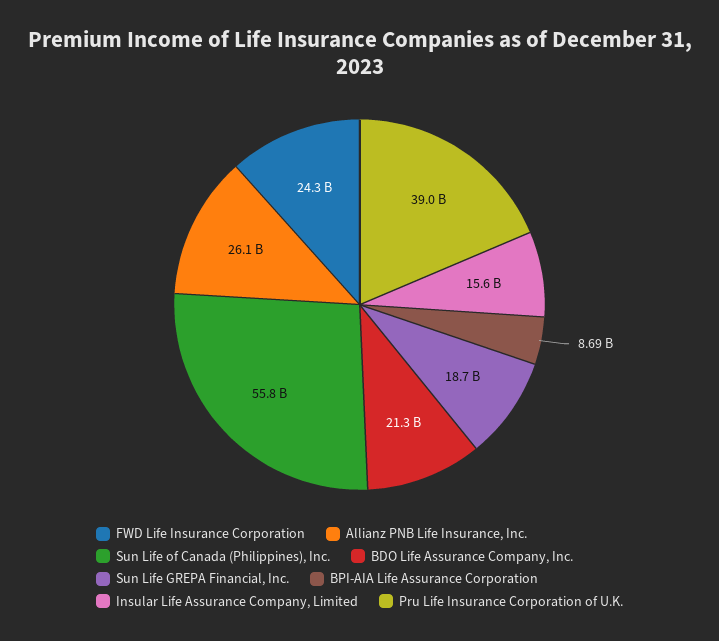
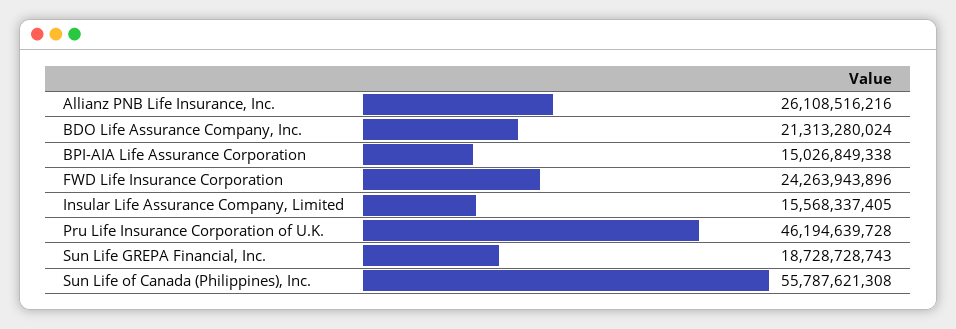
BPI-AIA Life Assurance Corporation: 8690000000 -> 15026849338
Pru Life Insurance Corporation of U.K.: 39000000000 -> 46194639728

